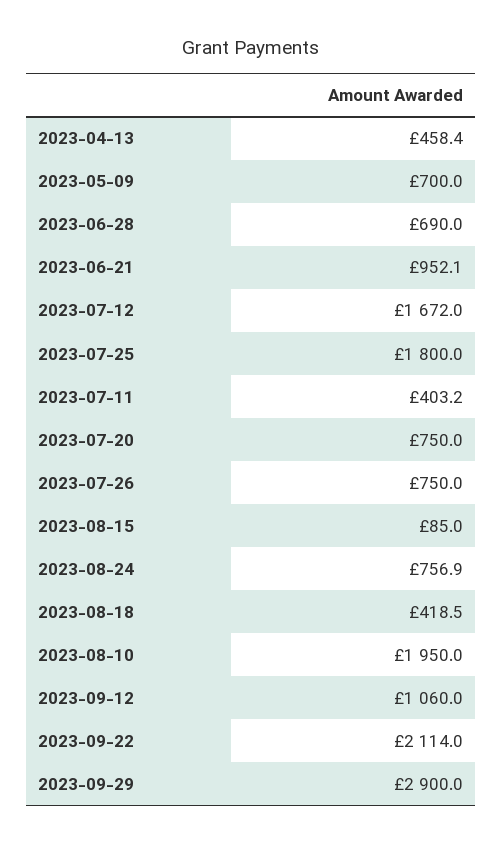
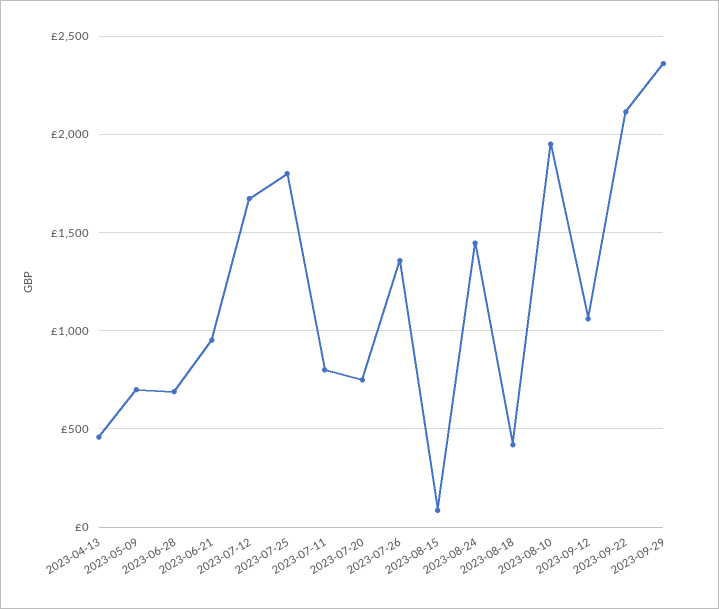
2023-07-11: 403.2 -> 800
2023-07-26: 750 -> 1350
2023-08-24: 756.9 -> 1450
2023-09-29: 2900 -> 2350

